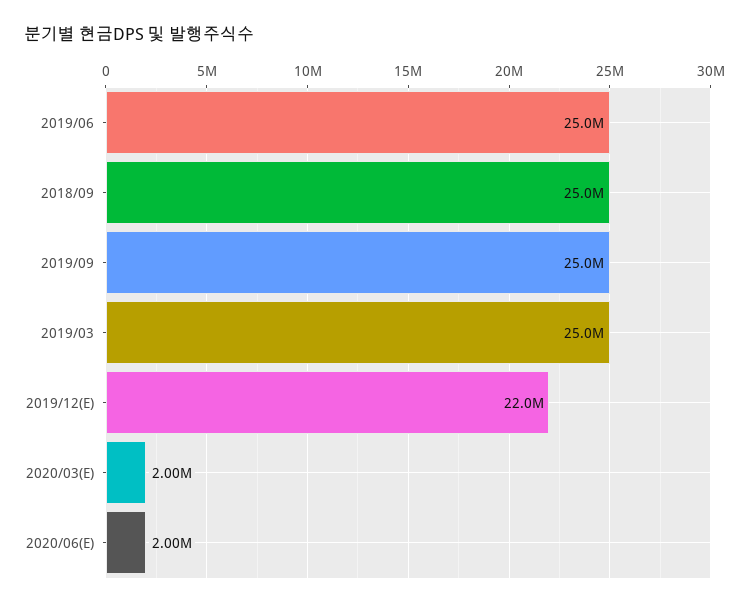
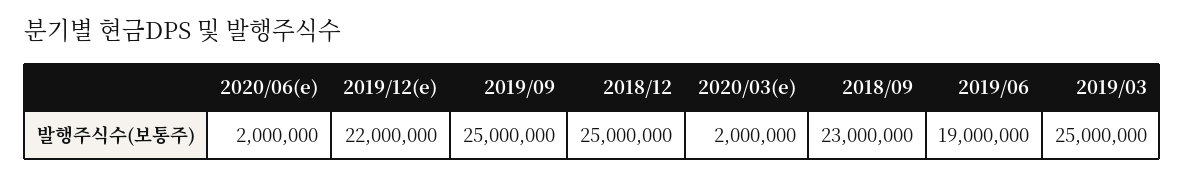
2019/06: 25000000 -> 19000000
2018/09: 25000000 -> 23000000
2018/12: none -> 25000000

